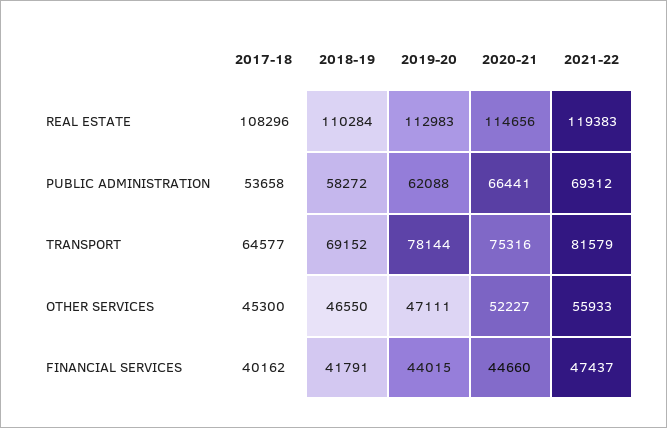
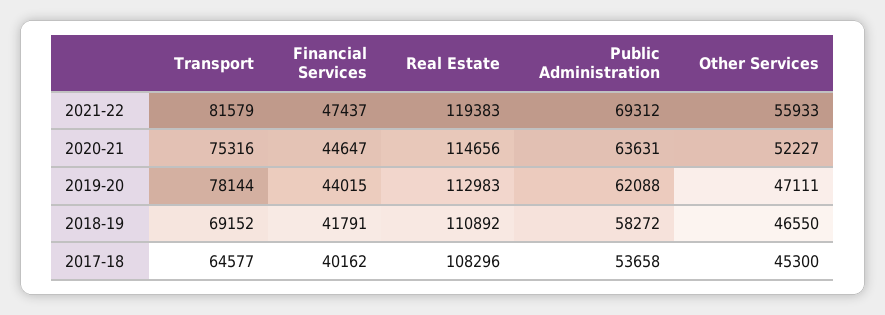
2018-19, REAL ESTATE: 110284 -> 110892
2020-21, PUBLIC ADMINISTRATION: 66441 -> 63631
2020-21, FINANCIAL SERVICES: 44660 -> 44647

